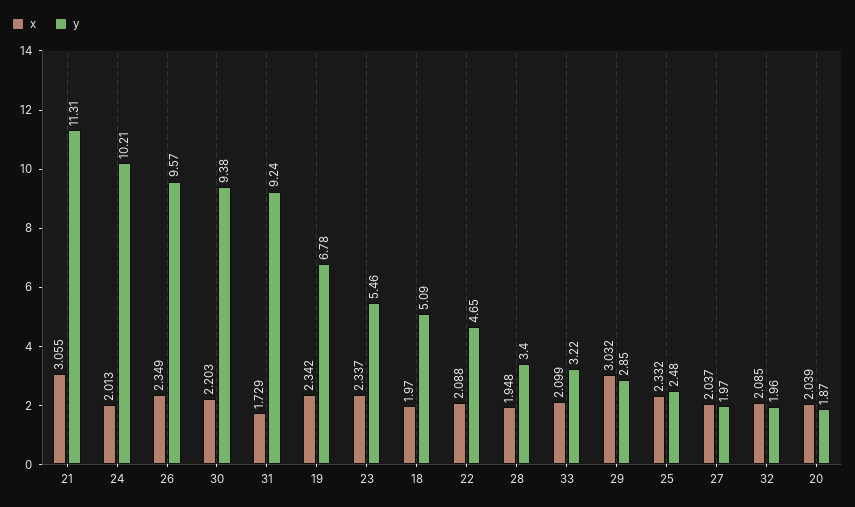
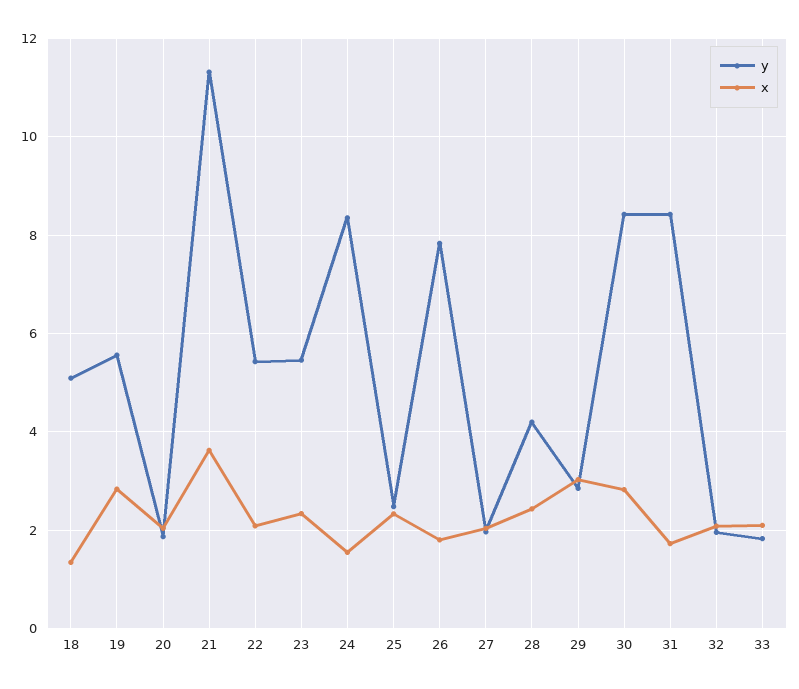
x, 21: 3.055 -> 3.6
x, 24: 2.013 -> 1.6
y, 24: 10.21 -> 8.4
x, 26: 2.349 -> 1.8
y, 26: 9.57 -> 7.8
x, 30: 2.203 -> 2.8
y, 30: 9.38 -> 8.4
y, 31: 9.24 -> 8.4
x, 19: 2.342 -> 2.8
y, 19: 6.78 -> 5.6
x, 18: 1.97 -> 1.4
y, 22: 4.65 -> 5.4
x, 28: 1.948 -> 2.4
y, 28: 3.4 -> 4.2
y, 33: 3.22 -> 1.8

